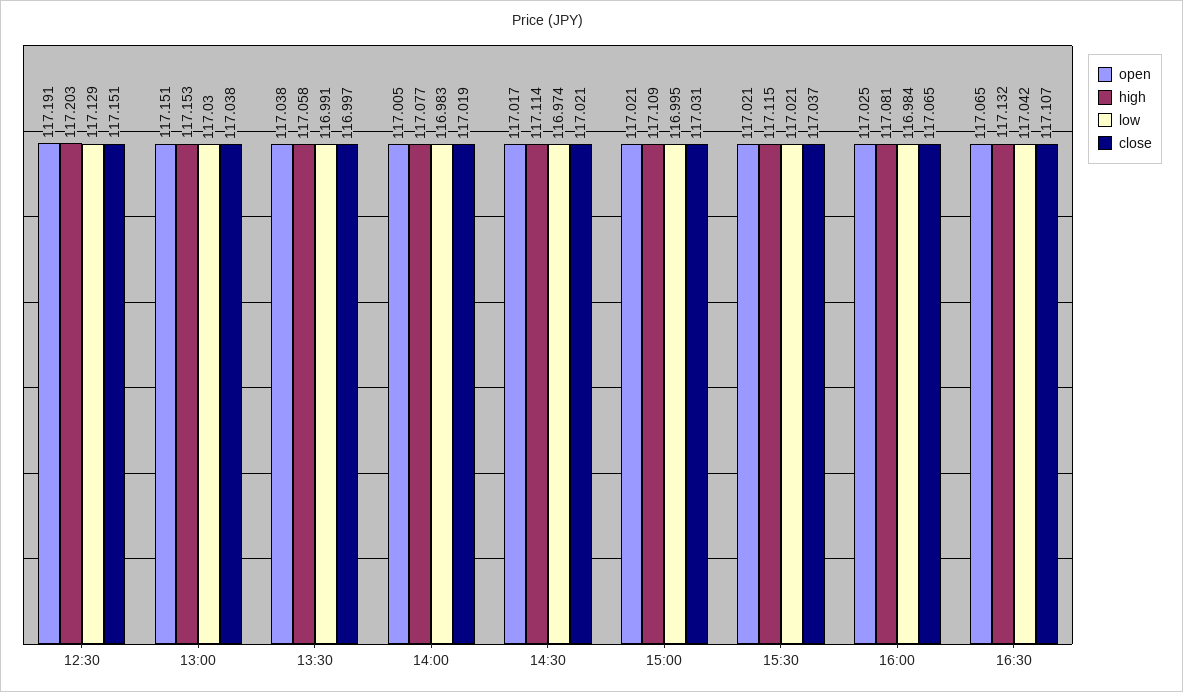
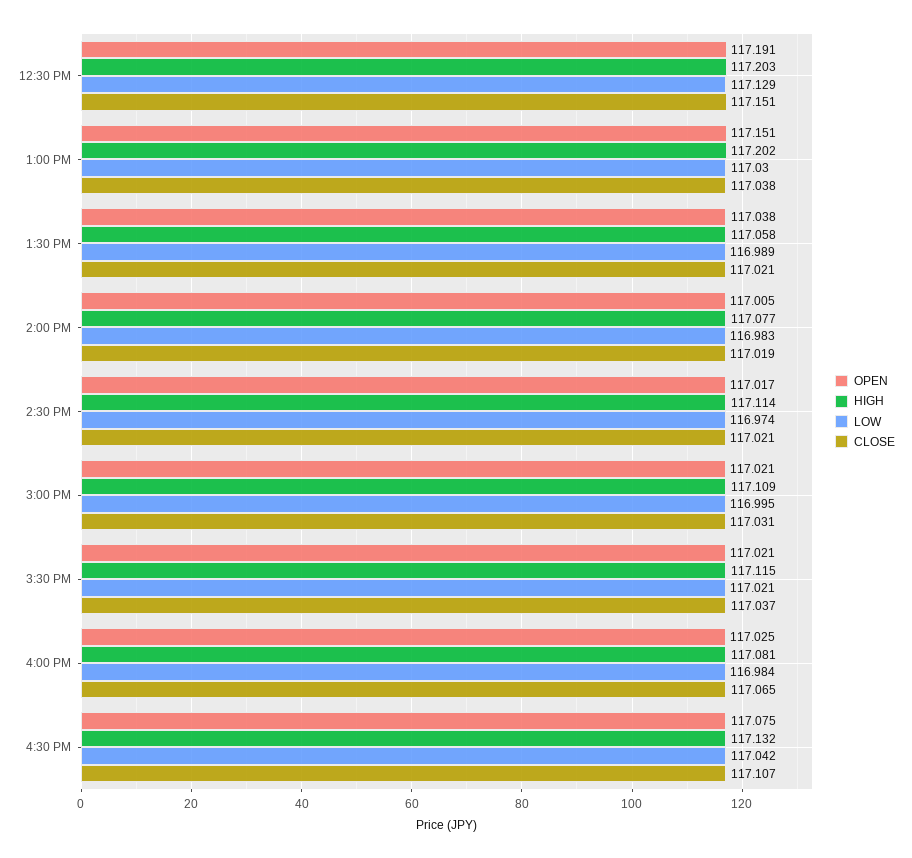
high, 13:00: 117.153 -> 117.202
low, 13:30: 116.991 -> 116.989
close, 13:30: 116.997 -> 117.021
open, 16:30: 117.065 -> 117.075

